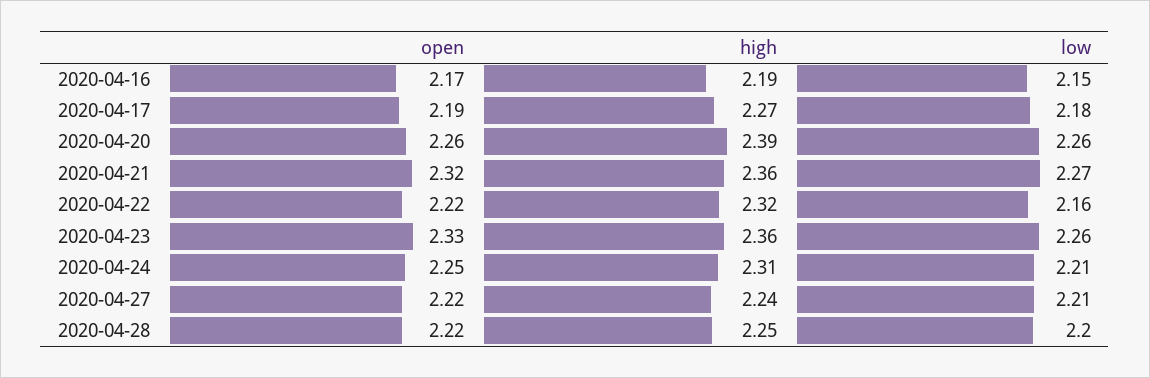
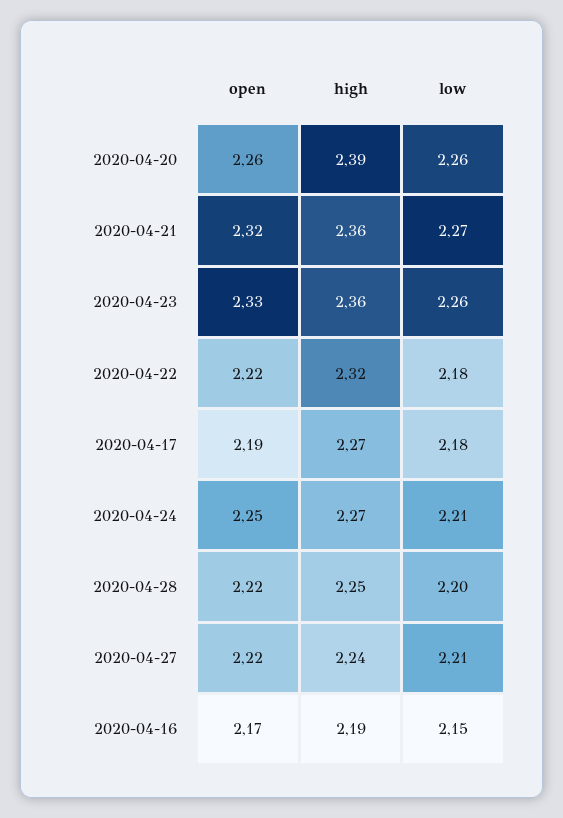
low, 2020-04-22: 2.16 -> 2.18
high, 2020-04-24: 2.31 -> 2.27

